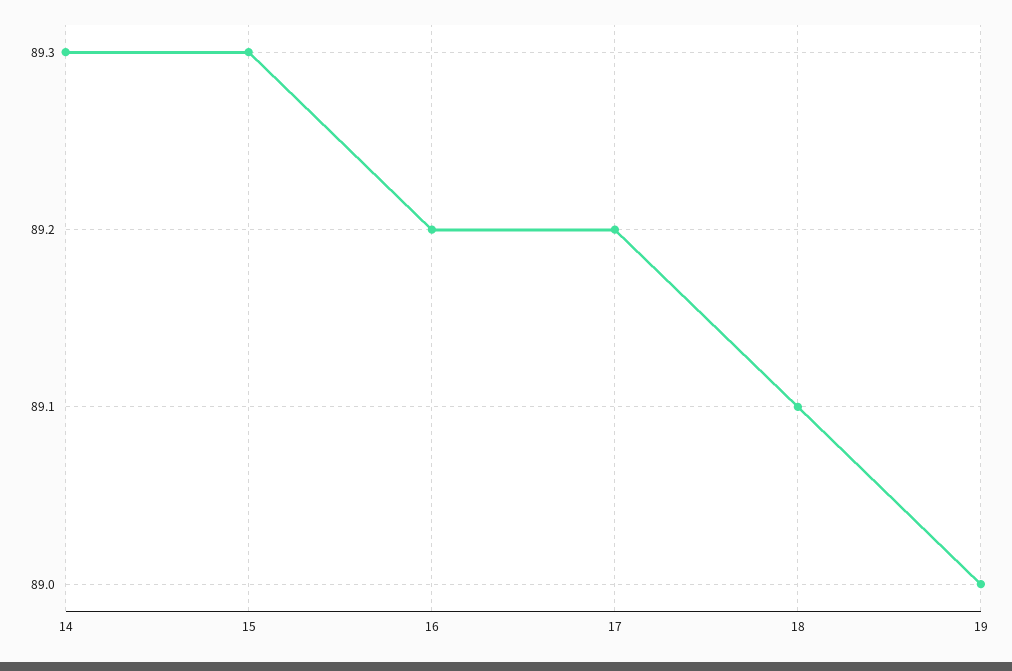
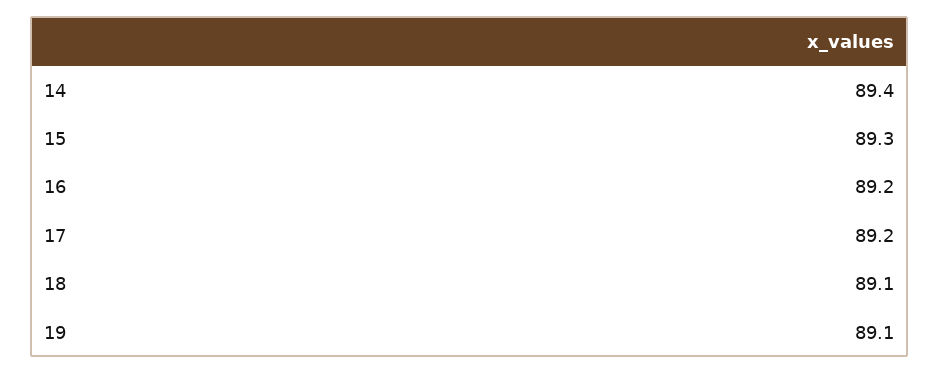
14: 89.3 -> 89.4
19: 89 -> 89.1

